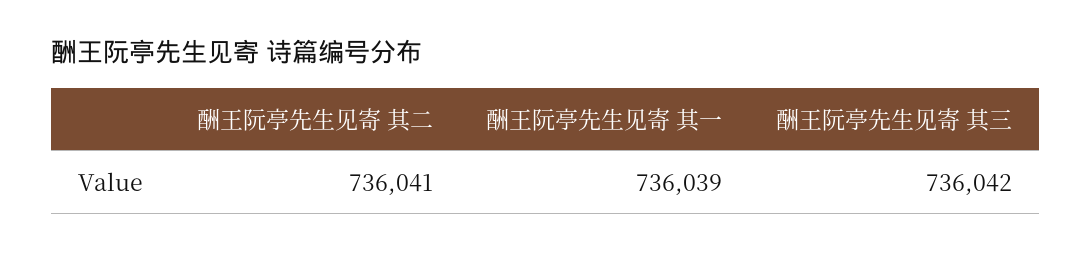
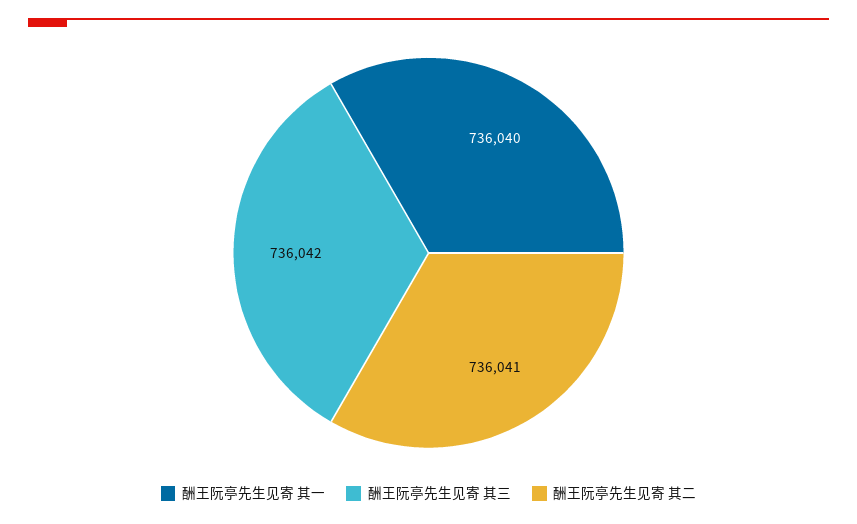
酬王阮亭先生见寄 其一: 736039 -> 736040

